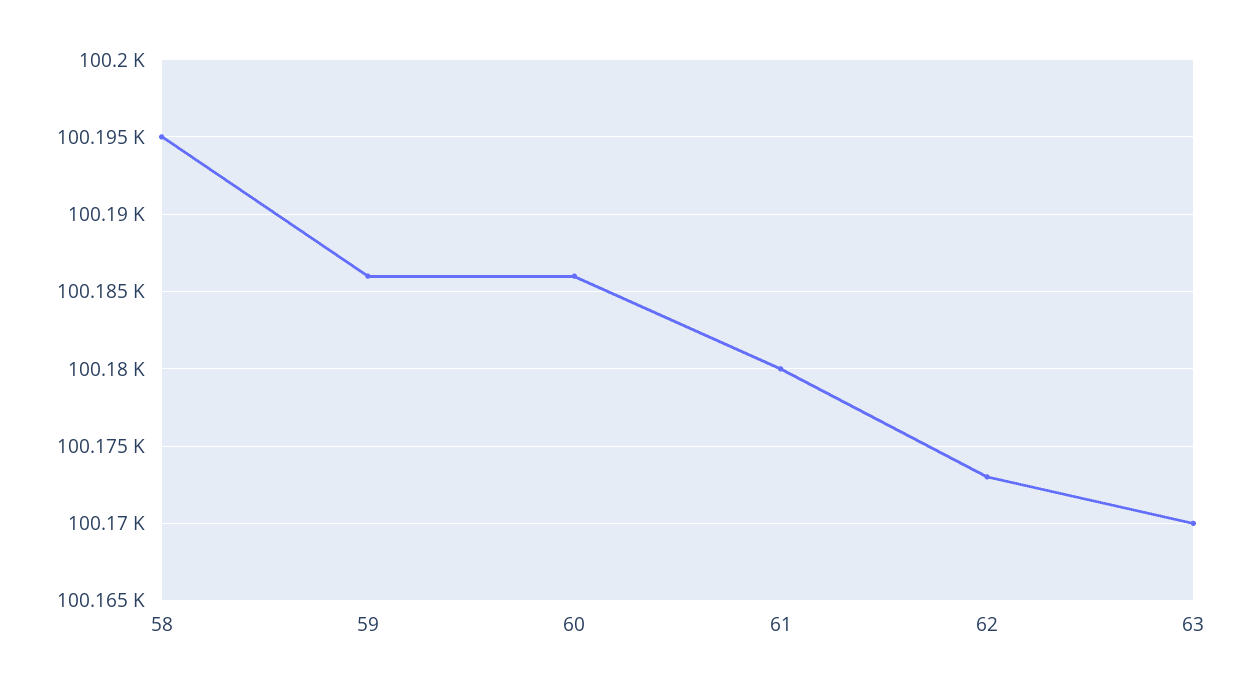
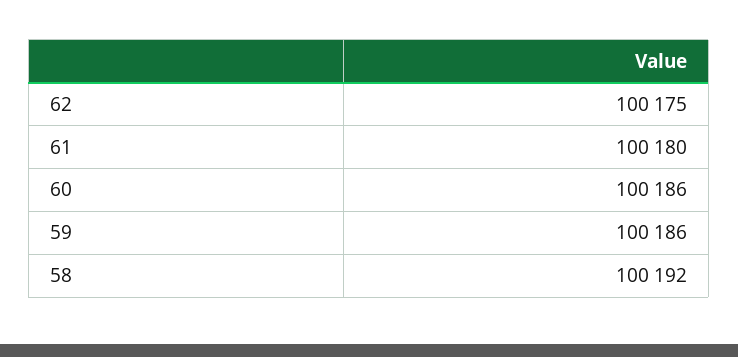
58: 100195 -> 100192
62: 100173 -> 100175
63: 100170 -> none

